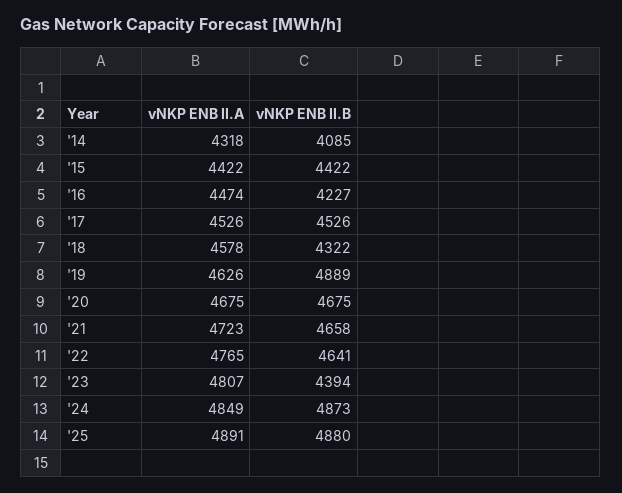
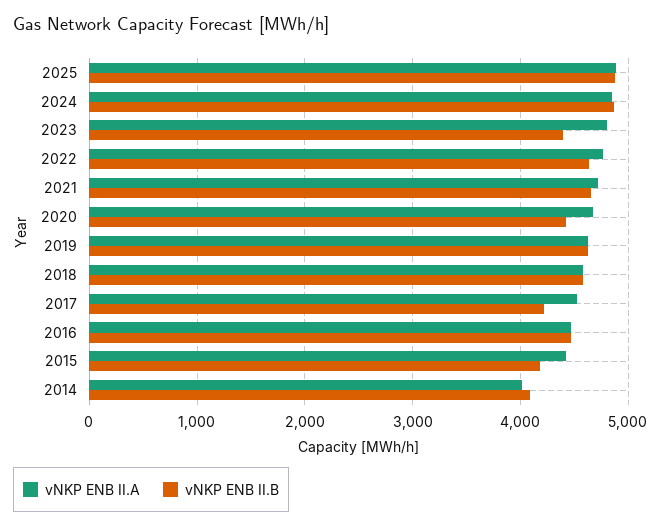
vNKP ENB II.A, '14: 4318 -> 4000
vNKP ENB II.B, '15: 4422 -> 4200
vNKP ENB II.B, '16: 4227 -> 4500
vNKP ENB II.B, '17: 4526 -> 4200
vNKP ENB II.B, '18: 4322 -> 4600
vNKP ENB II.B, '19: 4889 -> 4600
vNKP ENB II.B, '20: 4675 -> 4400

